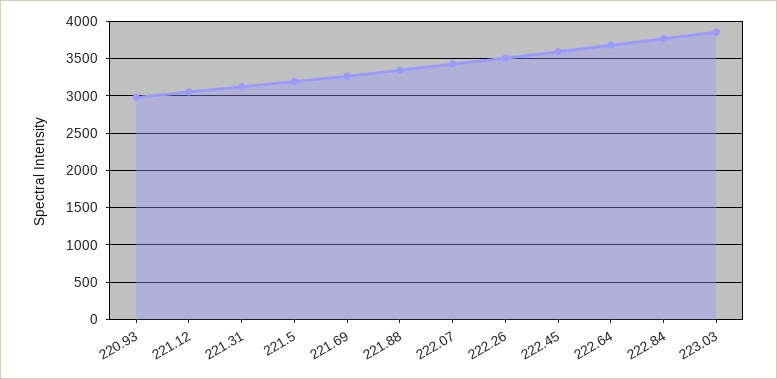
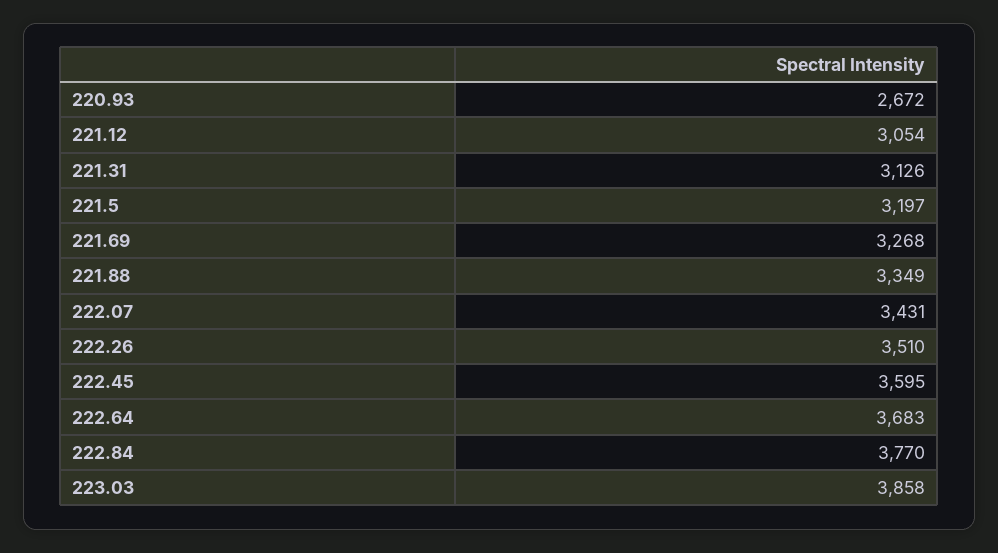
220.93: 3000 -> 2672

